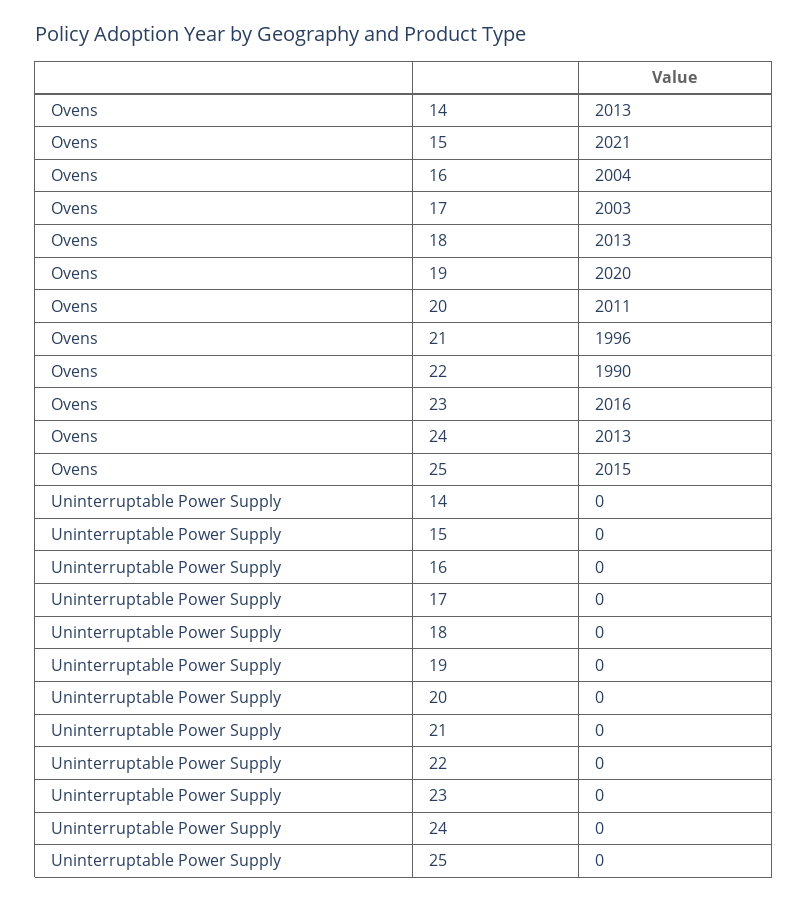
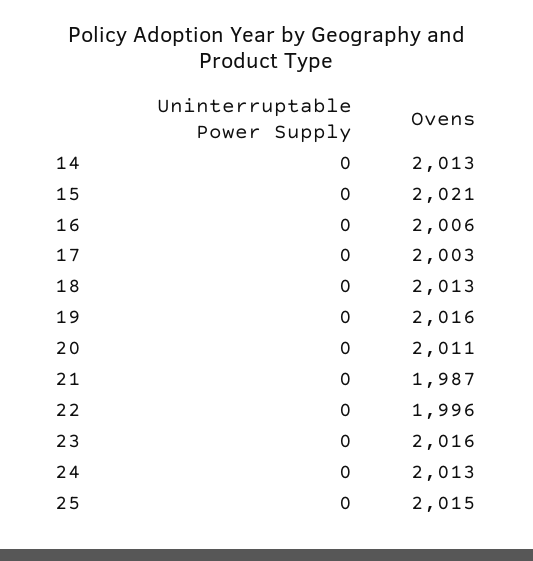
Ovens, 16: 2004 -> 2006
Ovens, 19: 2020 -> 2016
Ovens, 21: 1996 -> 1987
Ovens, 22: 1990 -> 1996

